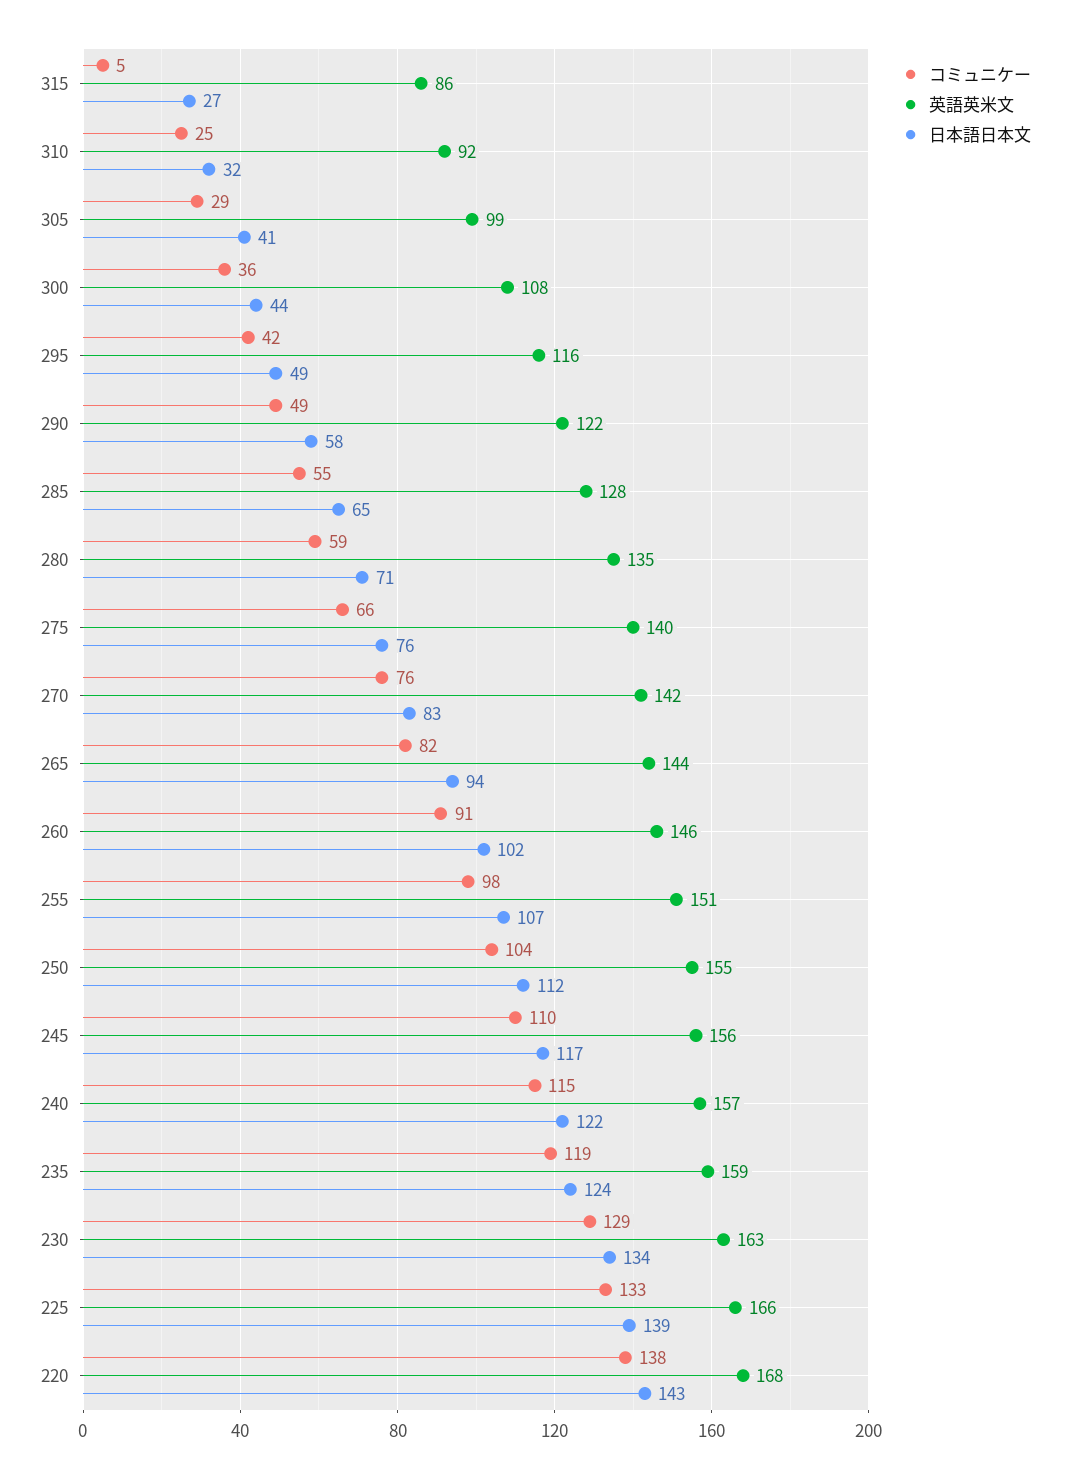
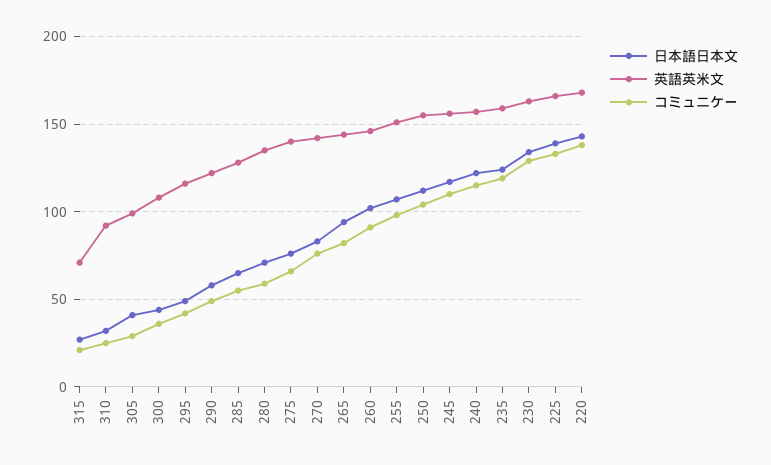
コミュニケー, 315: 5 -> 20
英語英米文, 315: 86 -> 70

